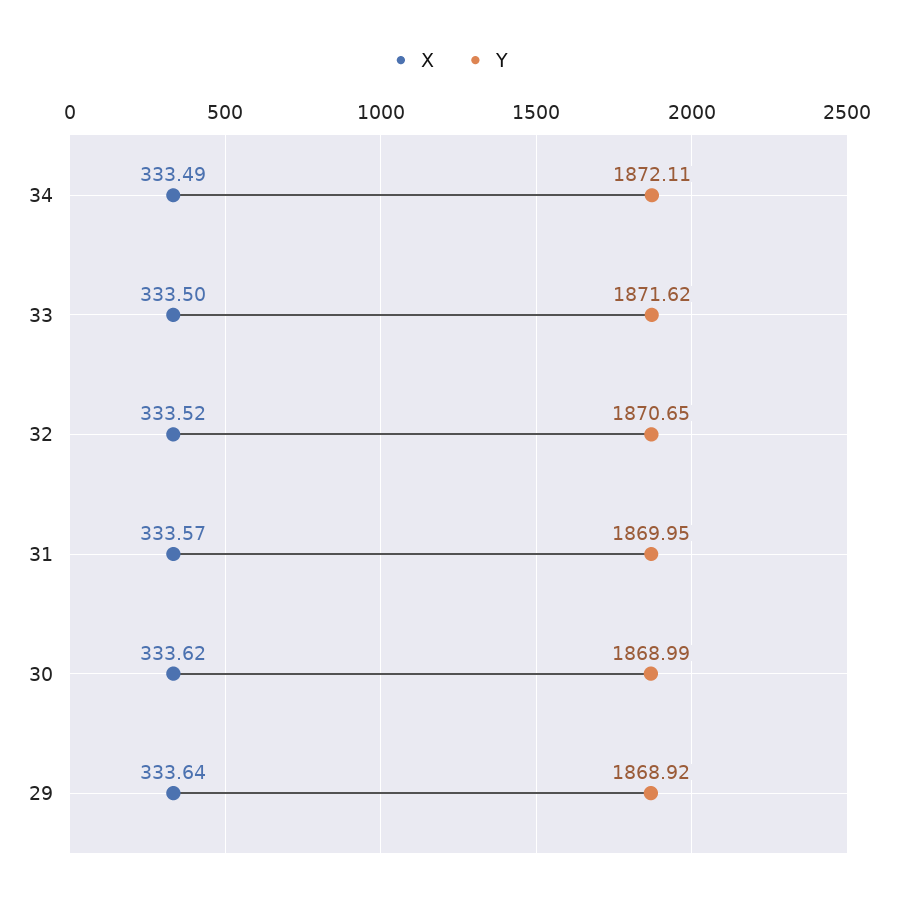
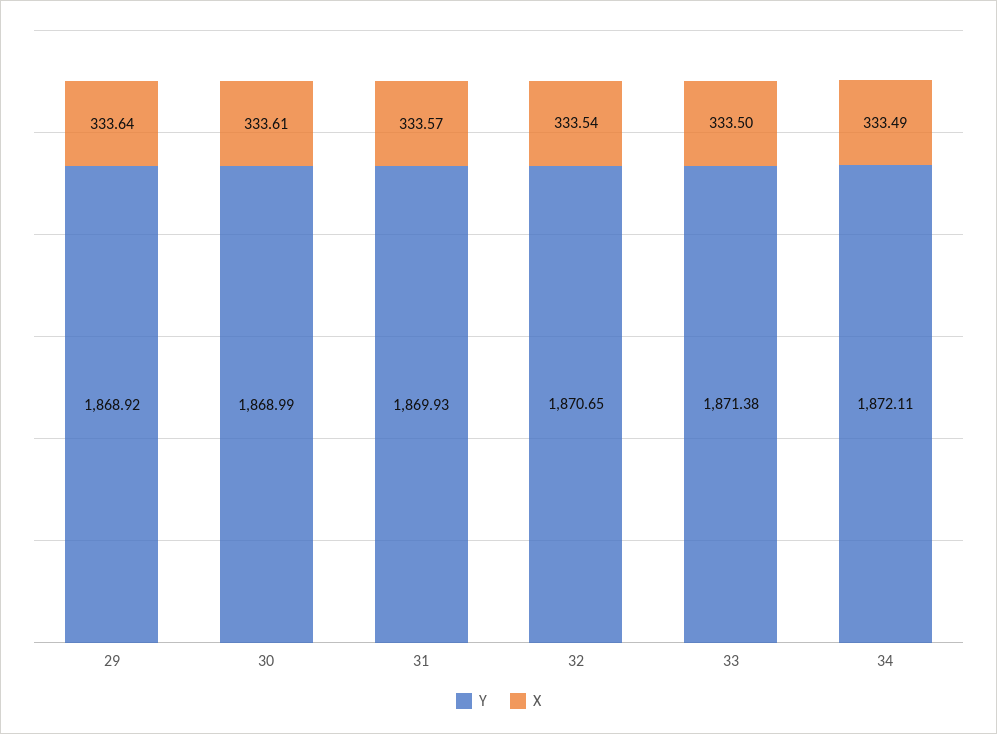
Y, 33: 1871.62 -> 1871.38
X, 32: 333.52 -> 333.54
Y, 31: 1869.95 -> 1869.93
X, 30: 333.62 -> 333.61

